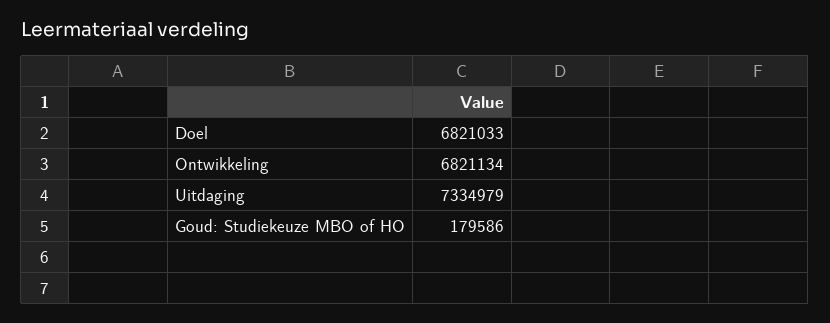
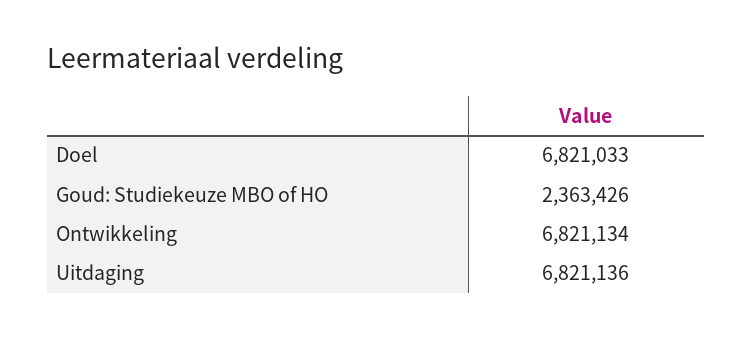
Uitdaging: 7334979 -> 6821136
Goud: Studiekeuze MBO of HO: 179586 -> 2363426

